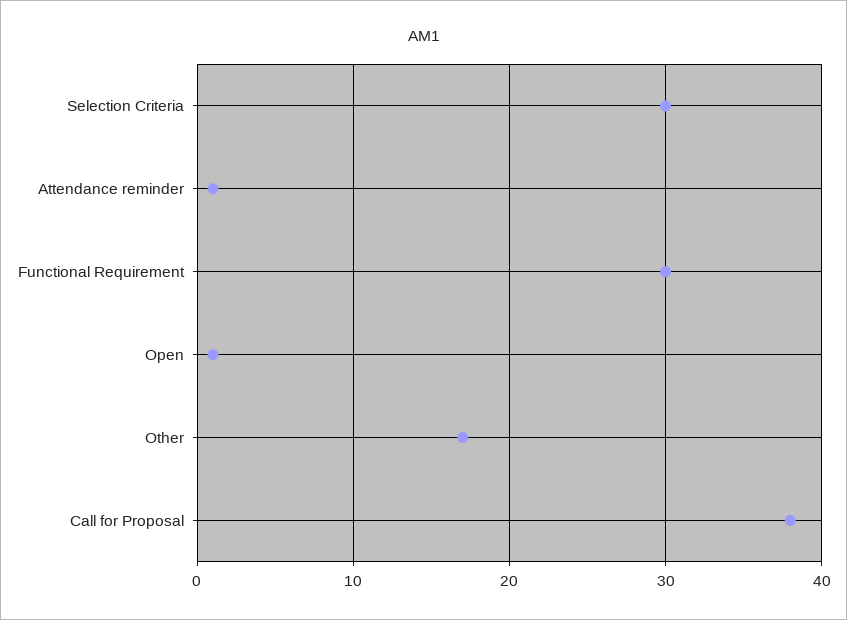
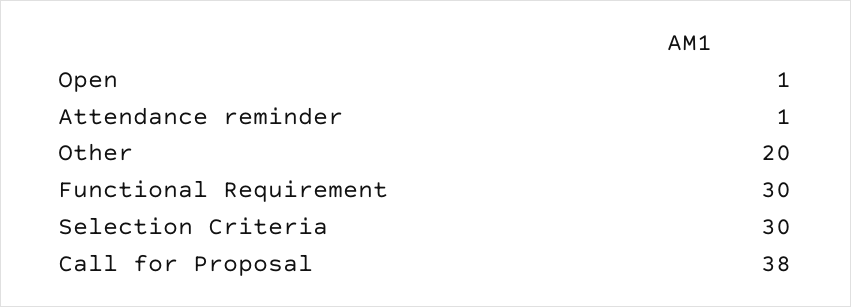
Other: 17 -> 20

